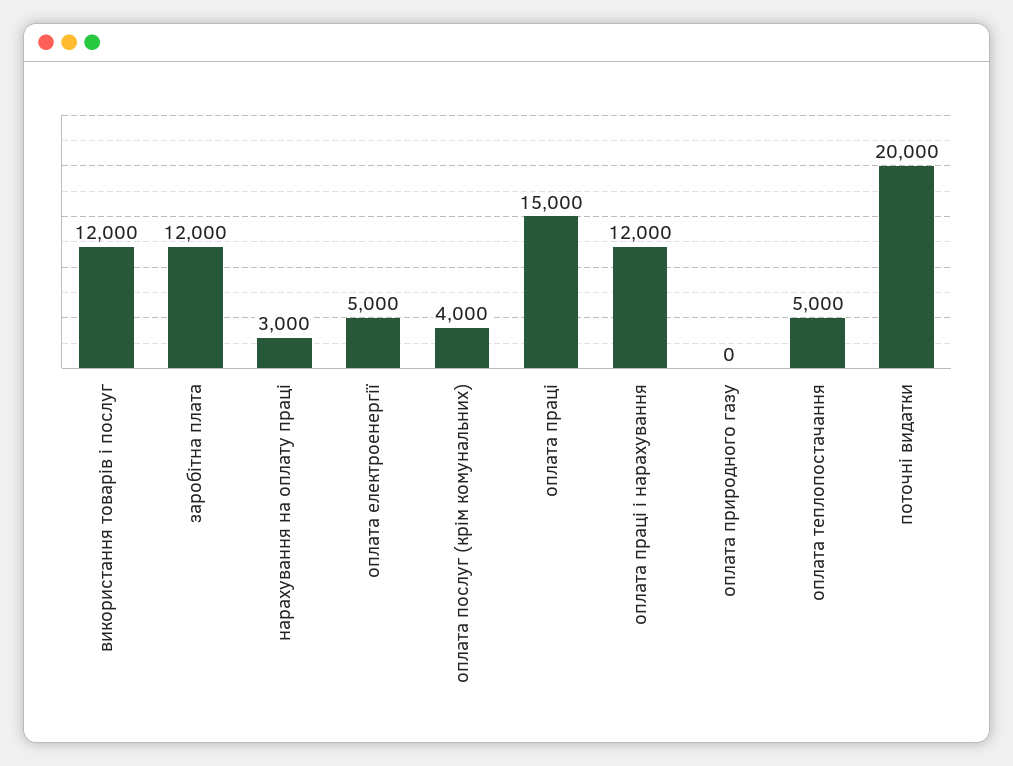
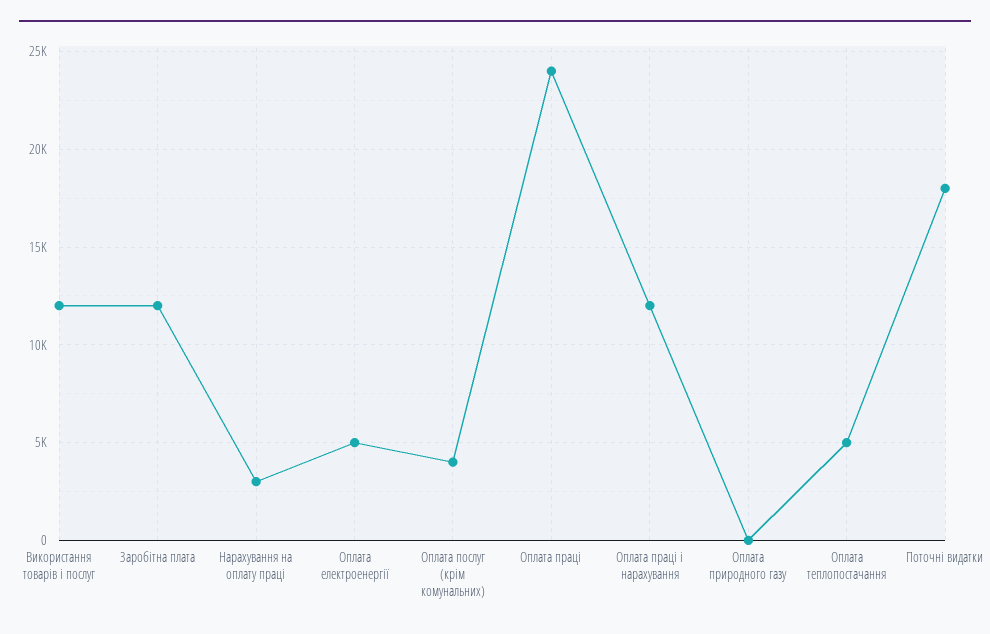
оплата праці: 15000 -> 24000
поточні видатки: 20000 -> 18000

